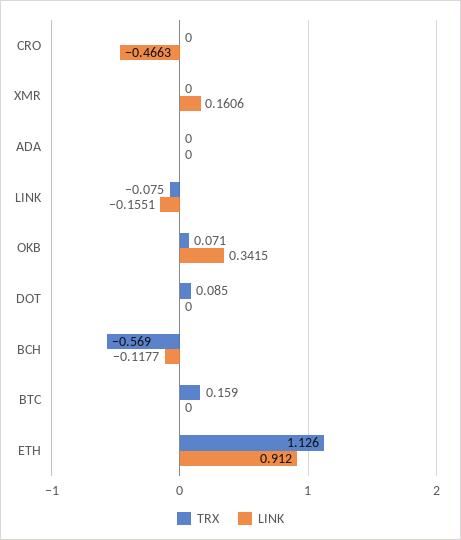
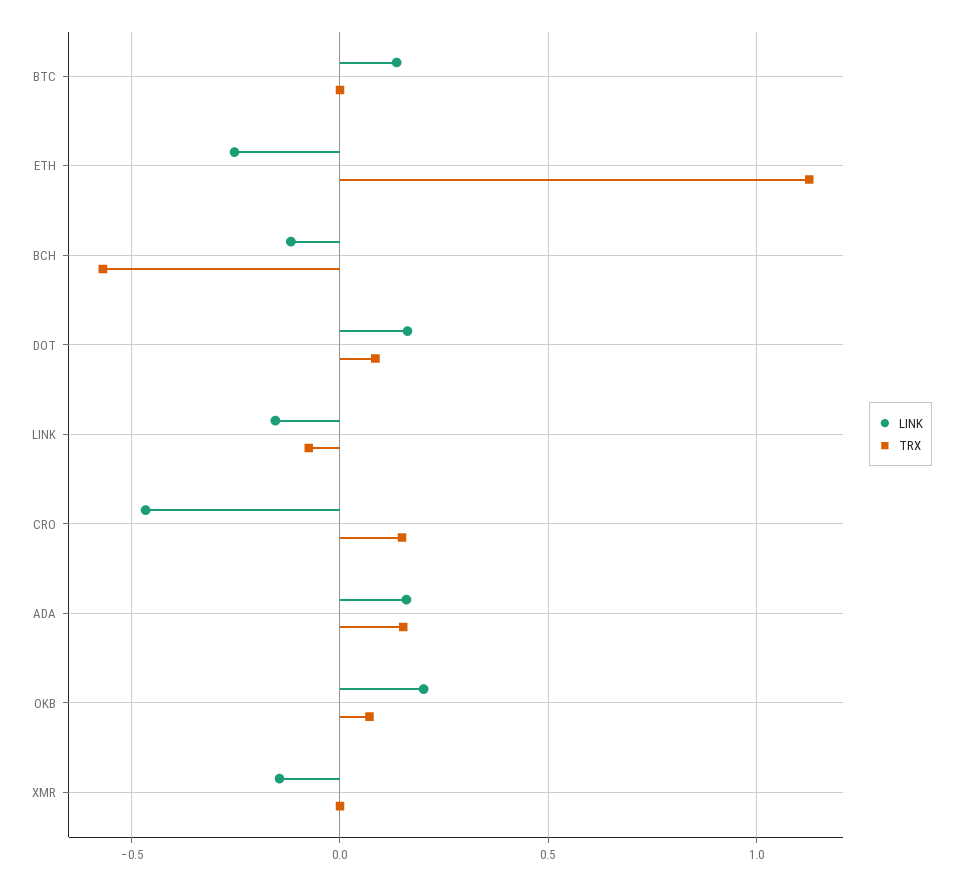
TRX, CRO: 0 -> 0.15
LINK, XMR: 0.1606 -> -0.15
TRX, ADA: 0 -> 0.15
LINK, ADA: 0 -> 0.15
LINK, OKB: 0.3415 -> 0.2
LINK, DOT: 0 -> 0.15
TRX, BTC: 0.159 -> 0
LINK, BTC: 0 -> 0.15
LINK, ETH: 0.912 -> -0.25

